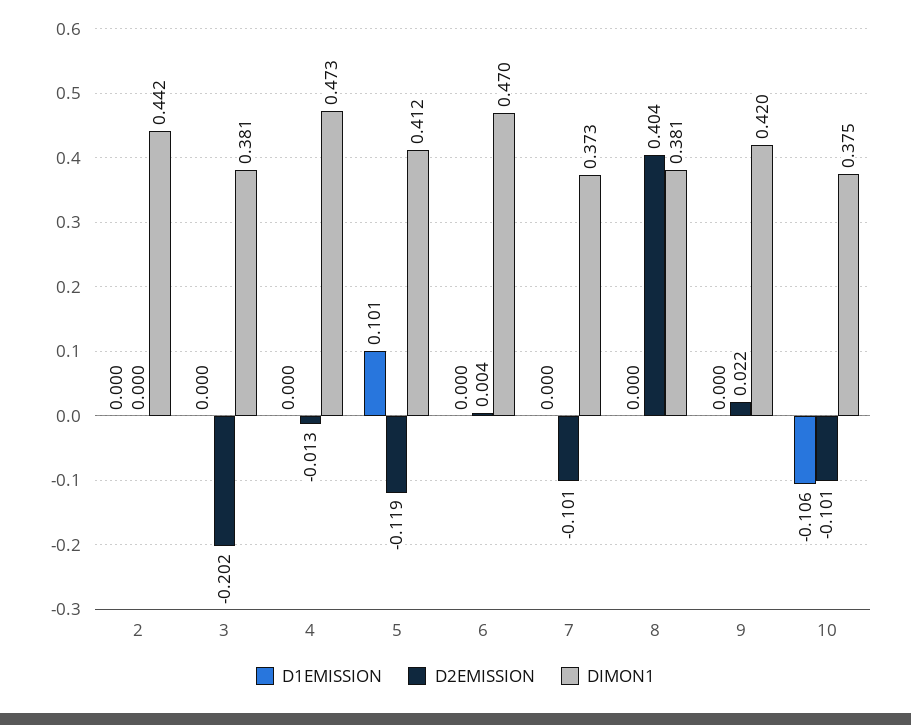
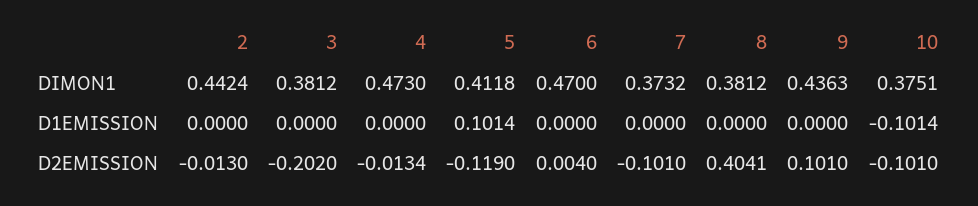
D2EMISSION, 2: 0 -> -0.013
D2EMISSION, 9: 0.022 -> 0.101
DIMON1, 9: 0.42 -> 0.4363
D1EMISSION, 10: -0.106 -> -0.1014

